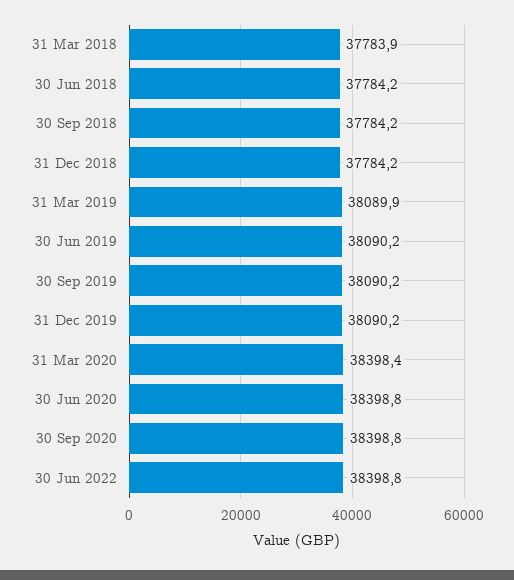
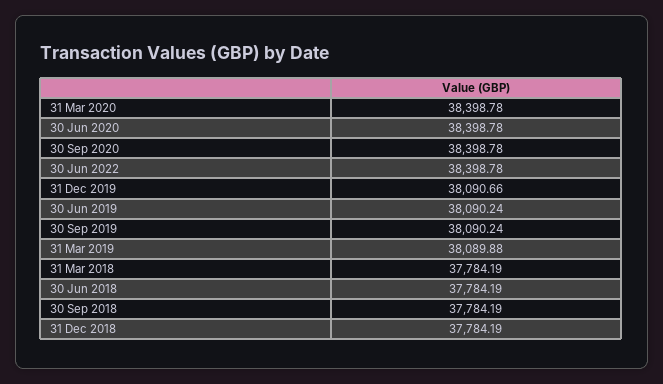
31 Mar 2018: 37783.9 -> 37784.19
31 Dec 2019: 38090.2 -> 38090.66
31 Mar 2020: 38398.4 -> 38398.78

